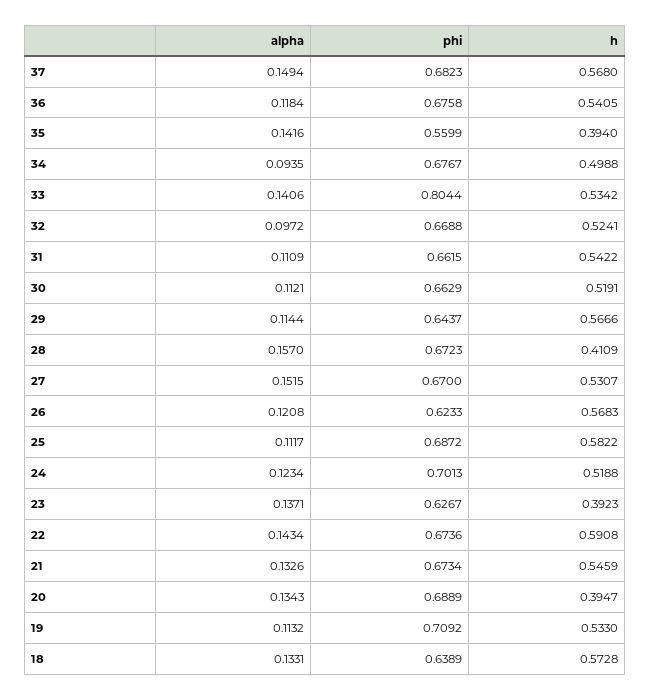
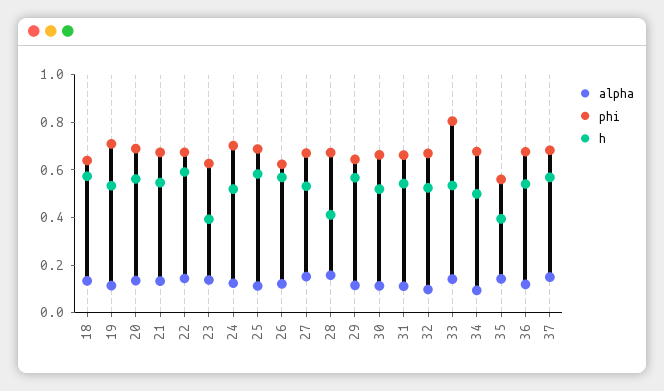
h, 20: 0.3947 -> 0.55

